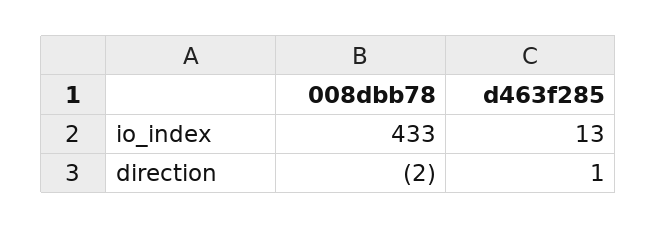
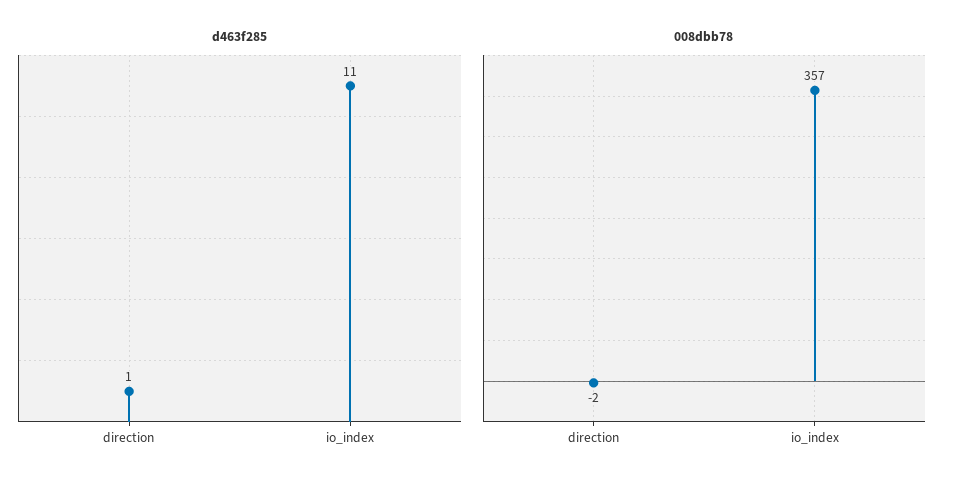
008dbb78, io_index: 433 -> 357
d463f285, io_index: 13 -> 11

